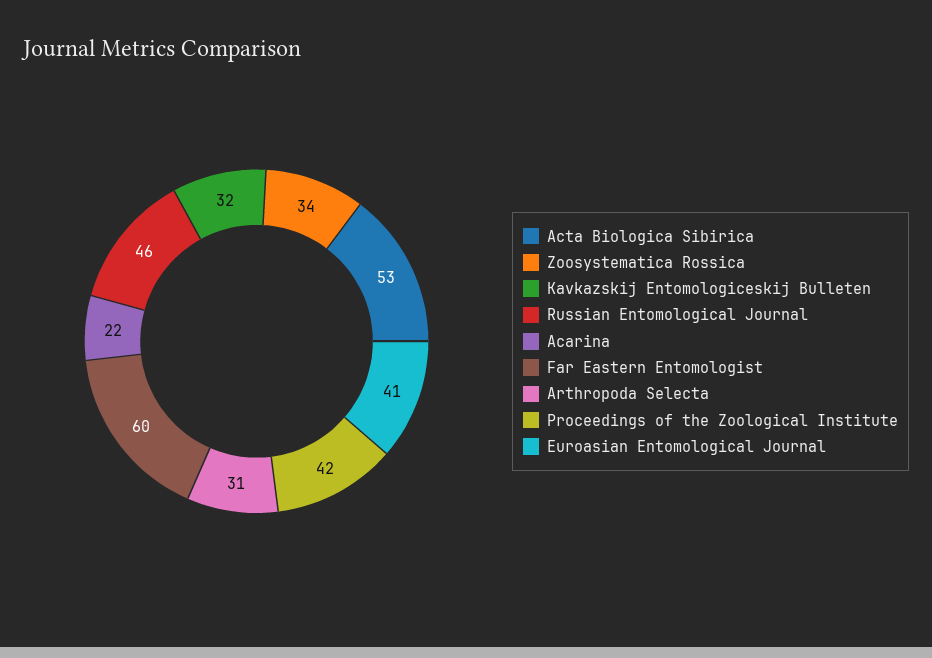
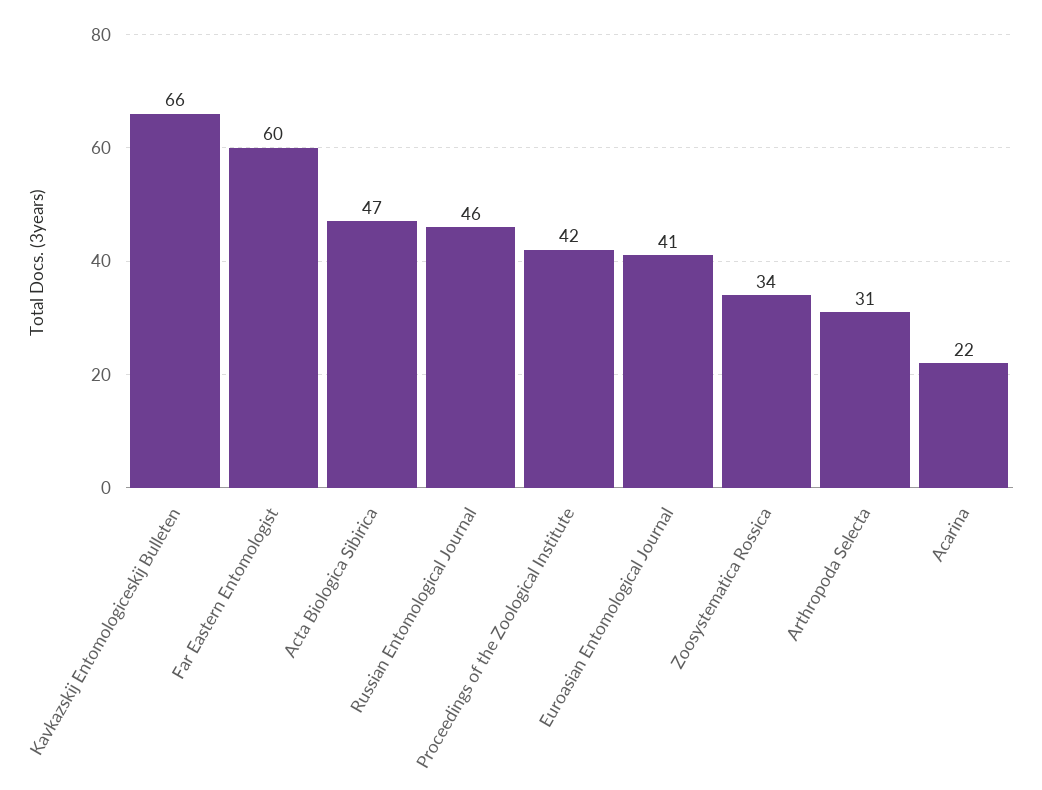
Acta Biologica Sibirica: 53 -> 47
Kavkazskij Entomologiceskij Bulleten: 32 -> 66

